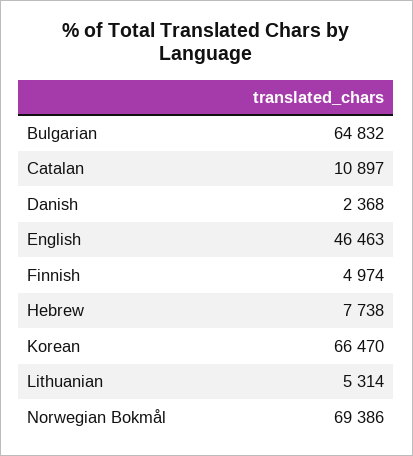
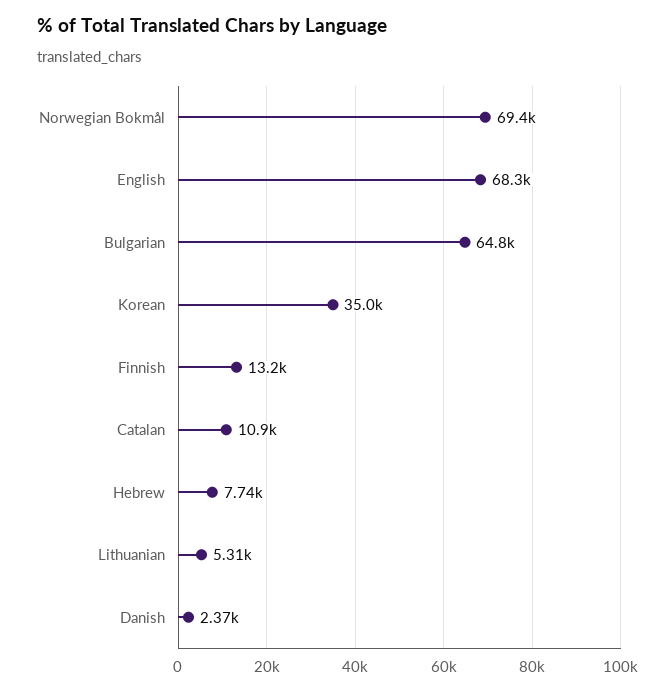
English: 46463 -> 68300
Finnish: 4974 -> 13200
Korean: 66470 -> 35000

